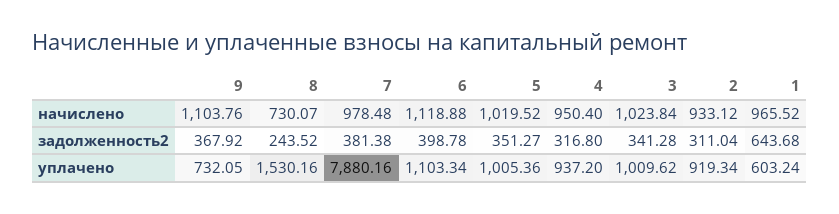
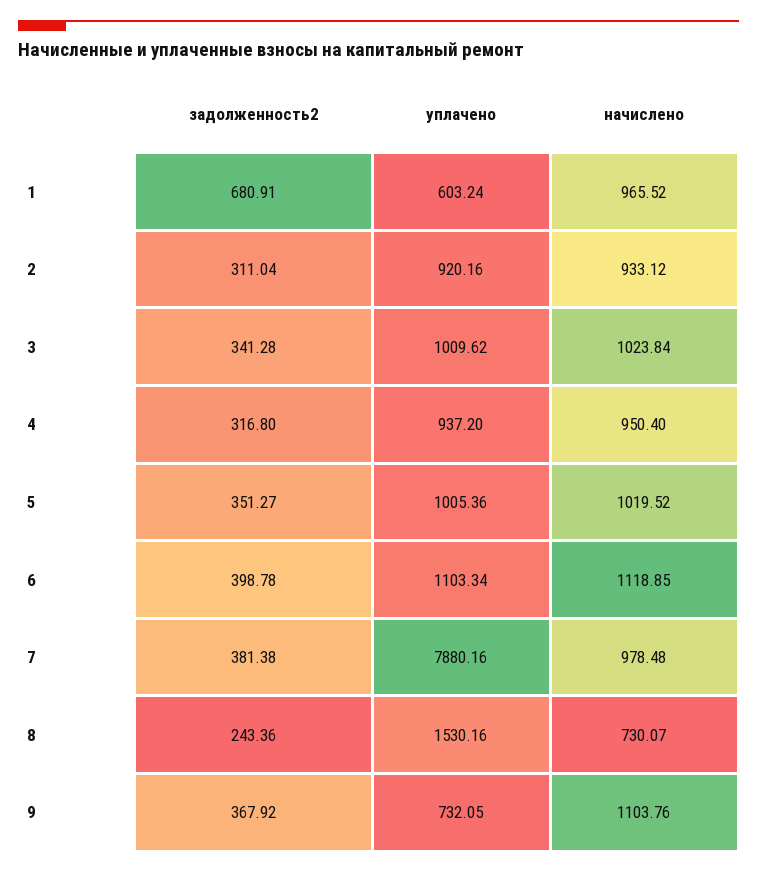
6, начислено: 1118.88 -> 1118.85
8, задолженность2: 243.52 -> 243.36
1, задолженность2: 643.68 -> 680.91
2, уплачено: 919.34 -> 920.16

